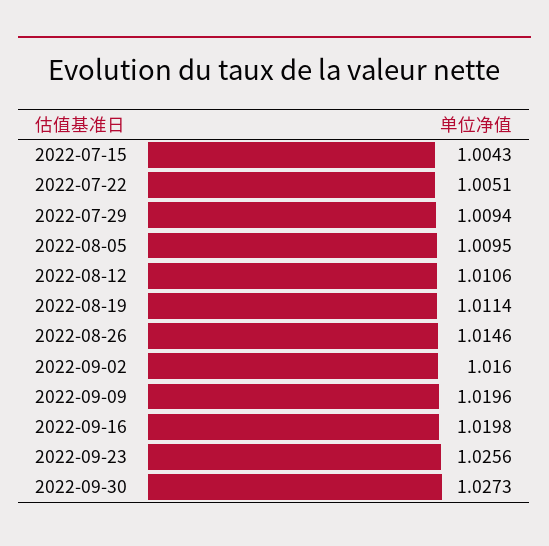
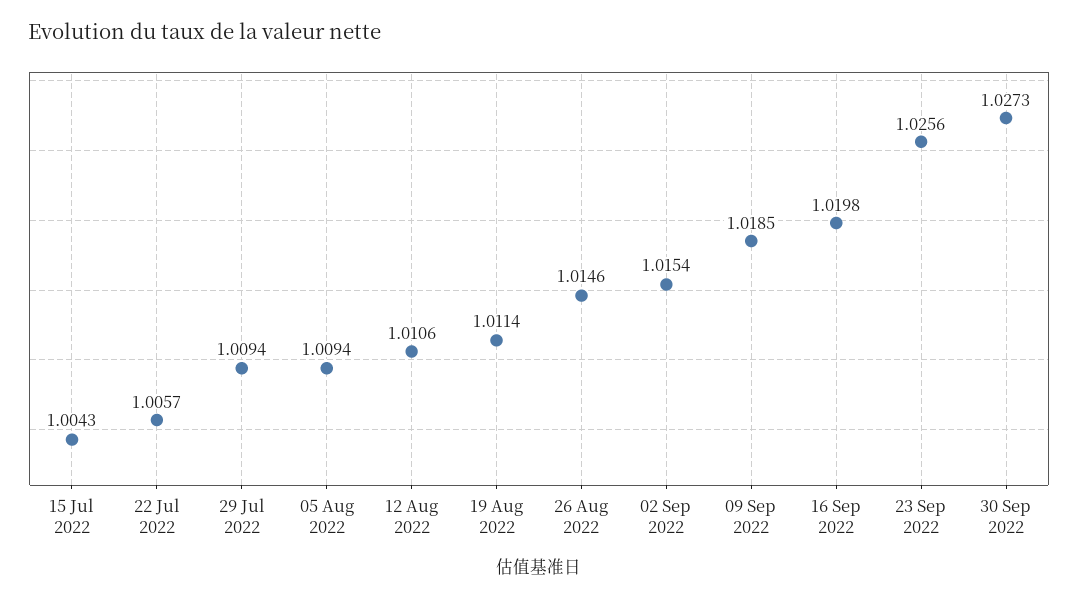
2022-07-22: 1.0051 -> 1.0057
2022-08-05: 1.0095 -> 1.0094
2022-09-02: 1.016 -> 1.0154
2022-09-09: 1.0196 -> 1.0185

